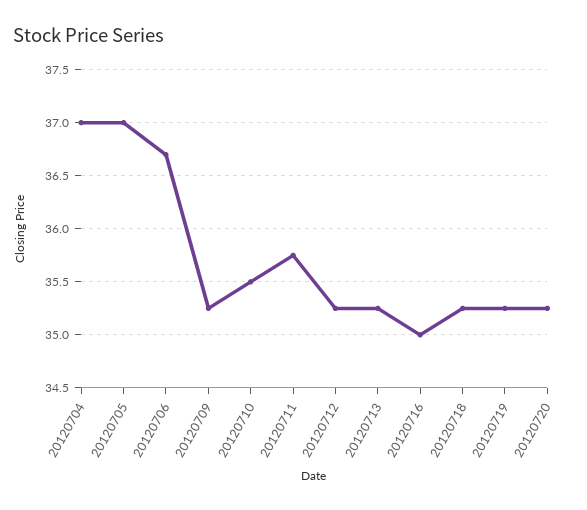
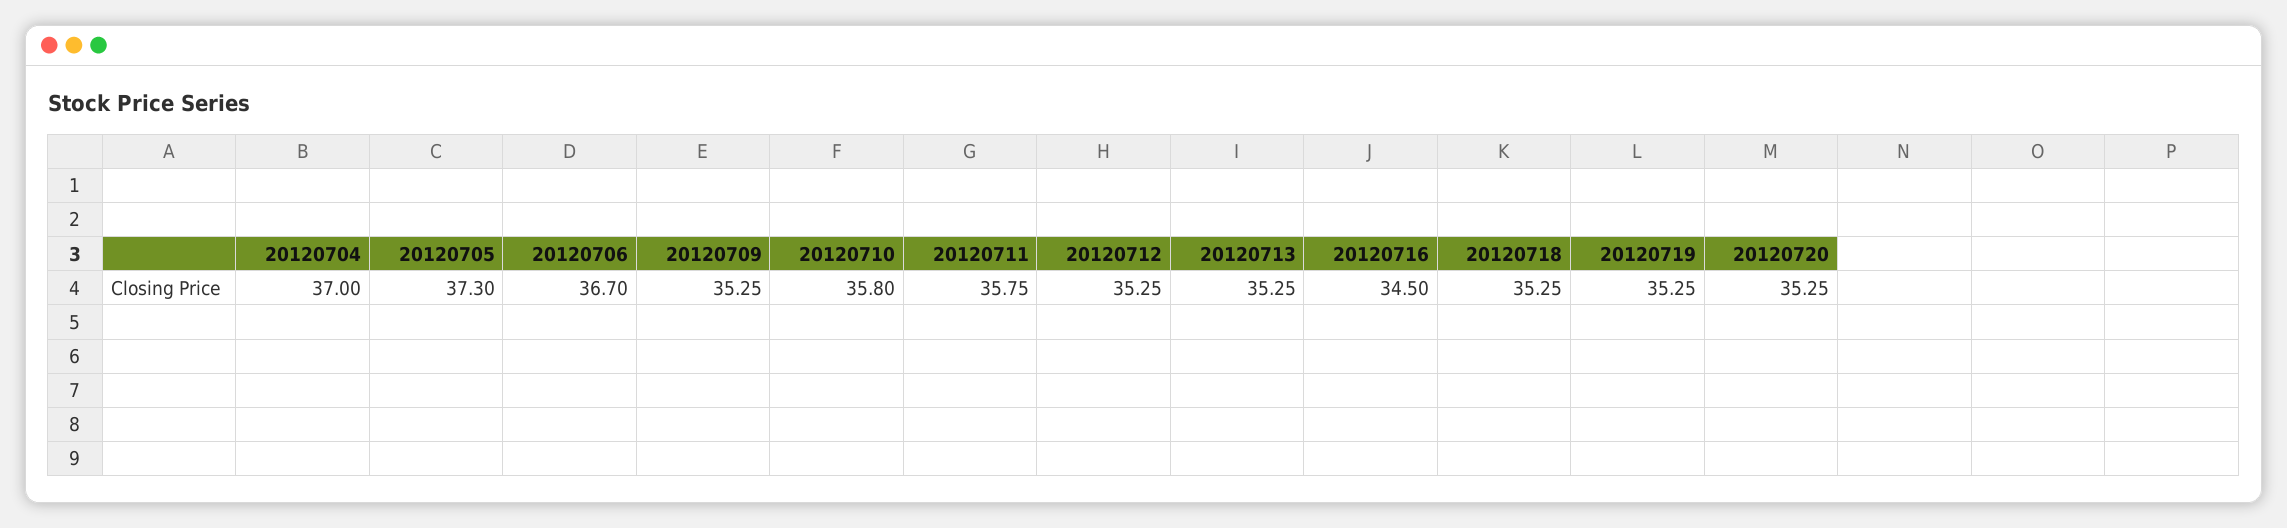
20120705: 37 -> 37.3
20120710: 35.5 -> 35.8
20120716: 35 -> 34.5

